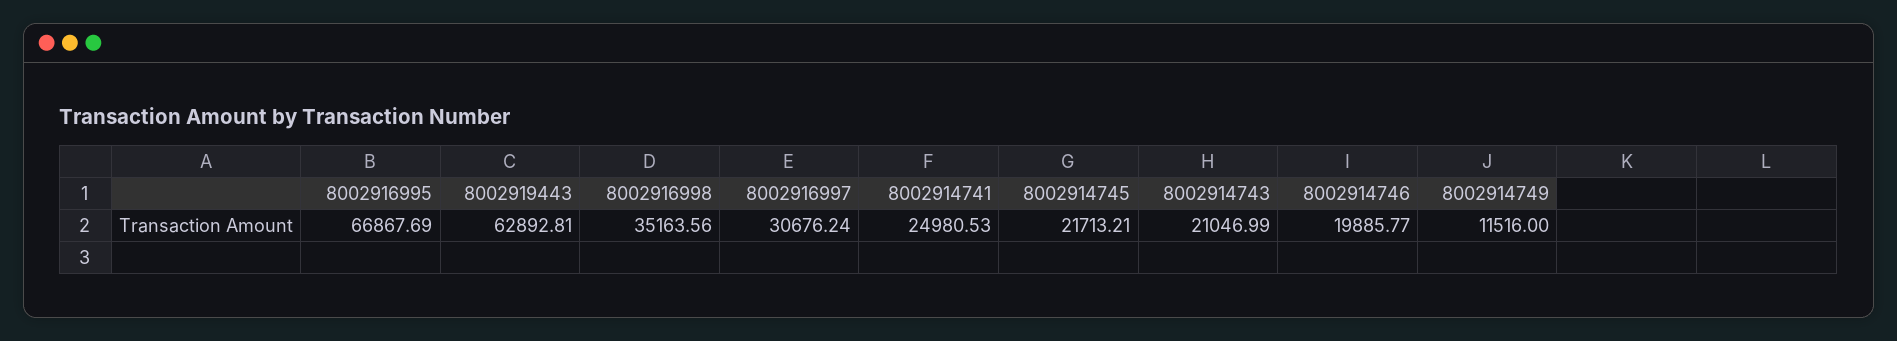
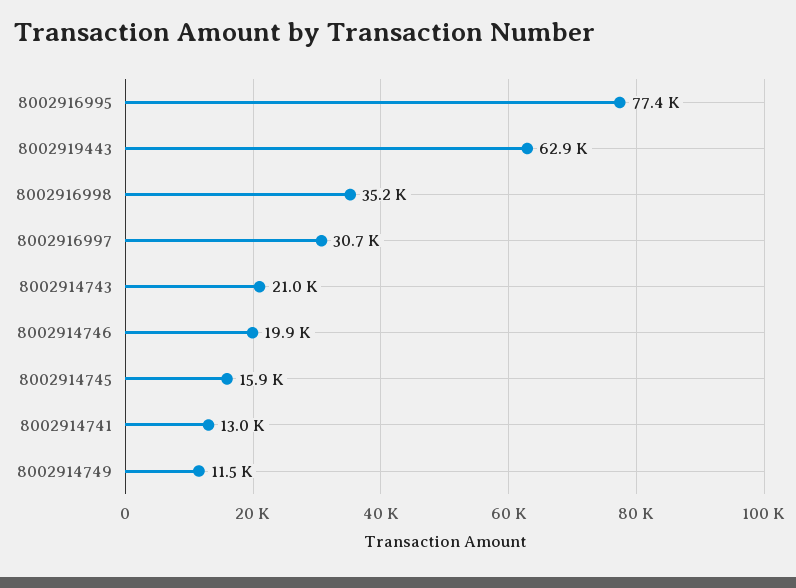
8002916995: 66867.69 -> 77400
8002914741: 24980.53 -> 13000
8002914745: 21713.21 -> 15900

